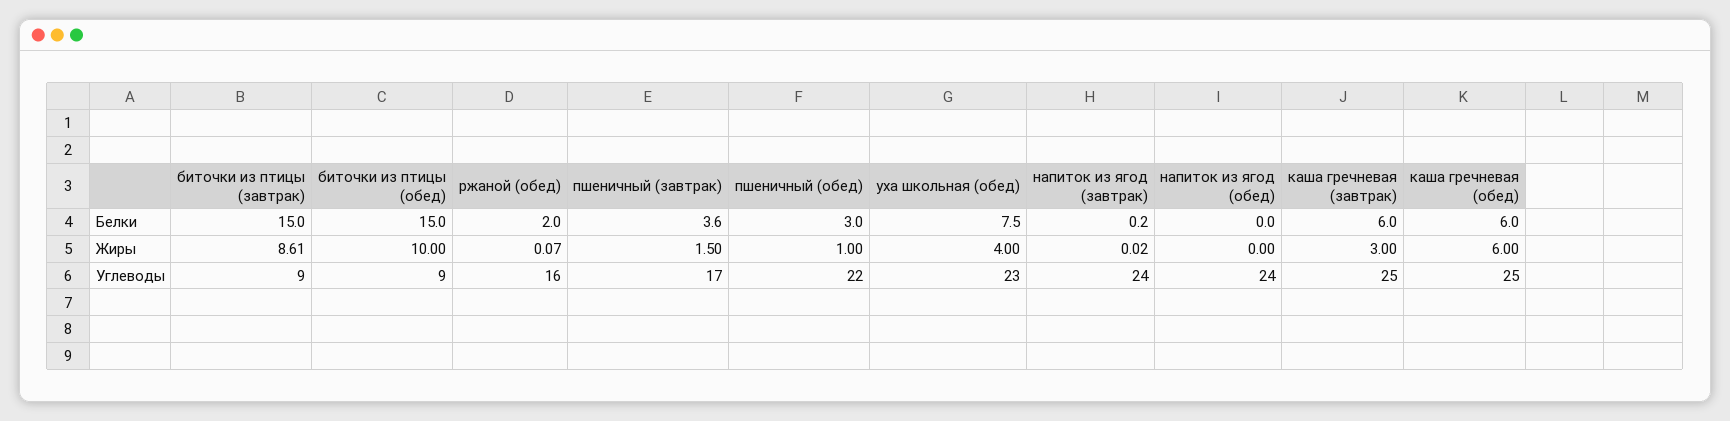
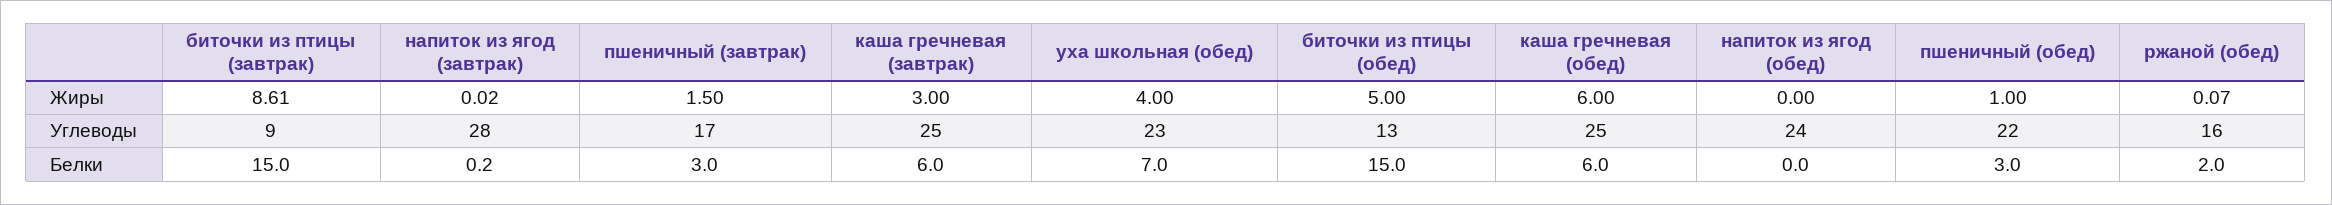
пшеничный (завтрак), Белки: 3.6 -> 3
уха школьная (обед), Белки: 7.5 -> 7
биточки из птицы (обед), Жиры: 10 -> 5
биточки из птицы (обед), Углеводы: 9 -> 13
напиток из ягод (завтрак), Углеводы: 24 -> 28

